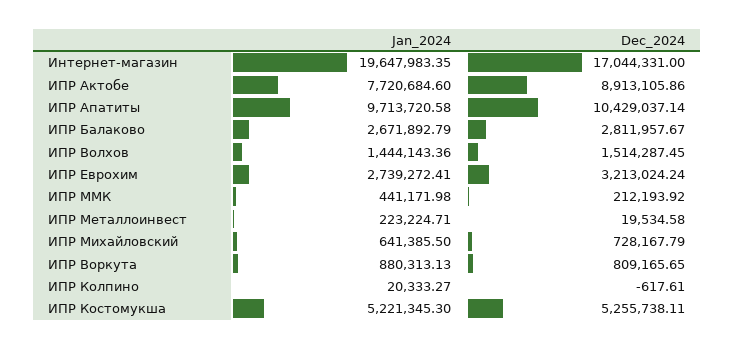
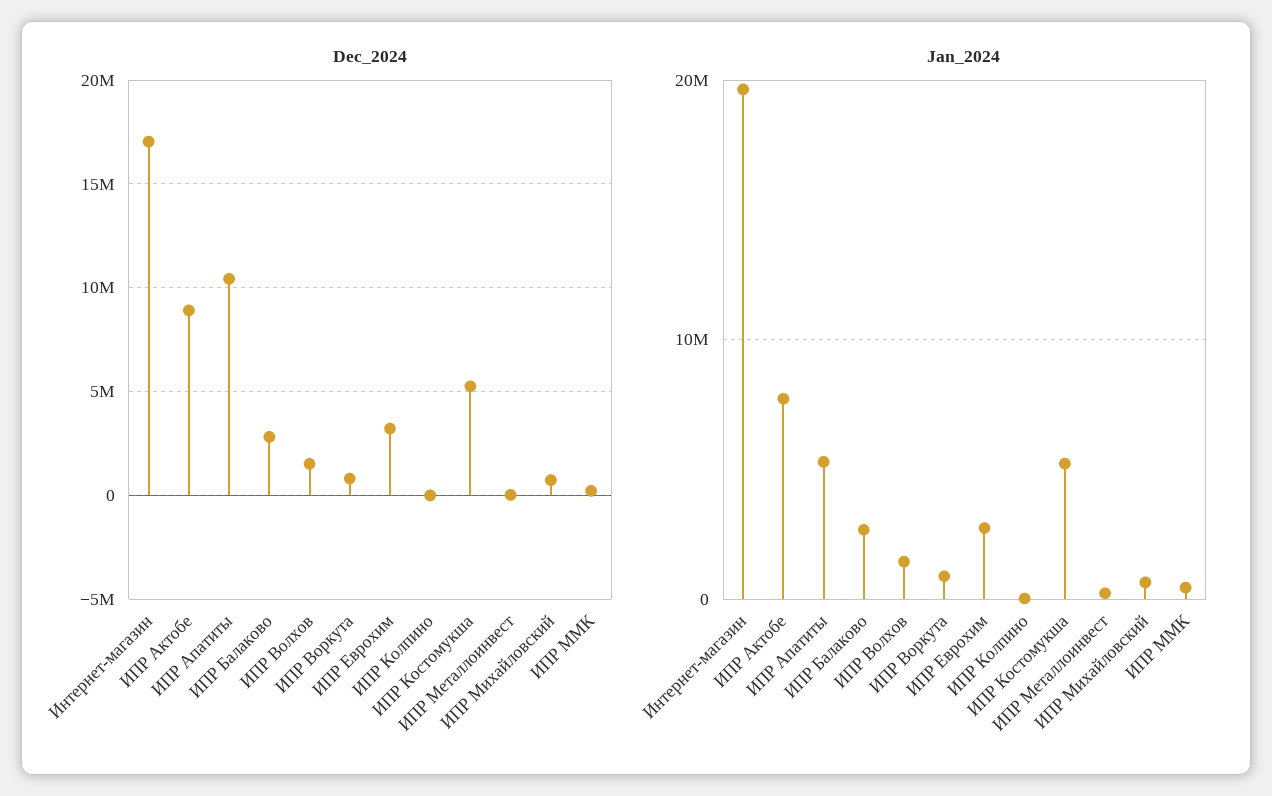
Jan_2024, ИПР Апатиты: 9713720.58 -> 5000000

